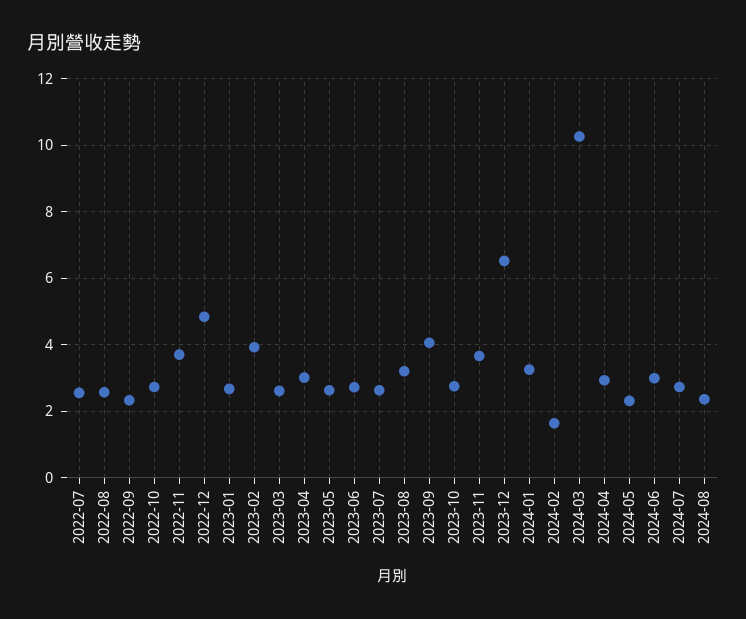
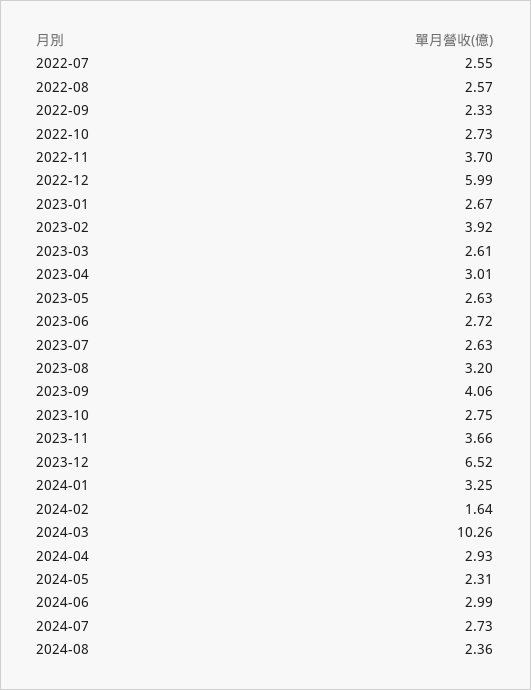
2022-12: 4.8 -> 5.99

